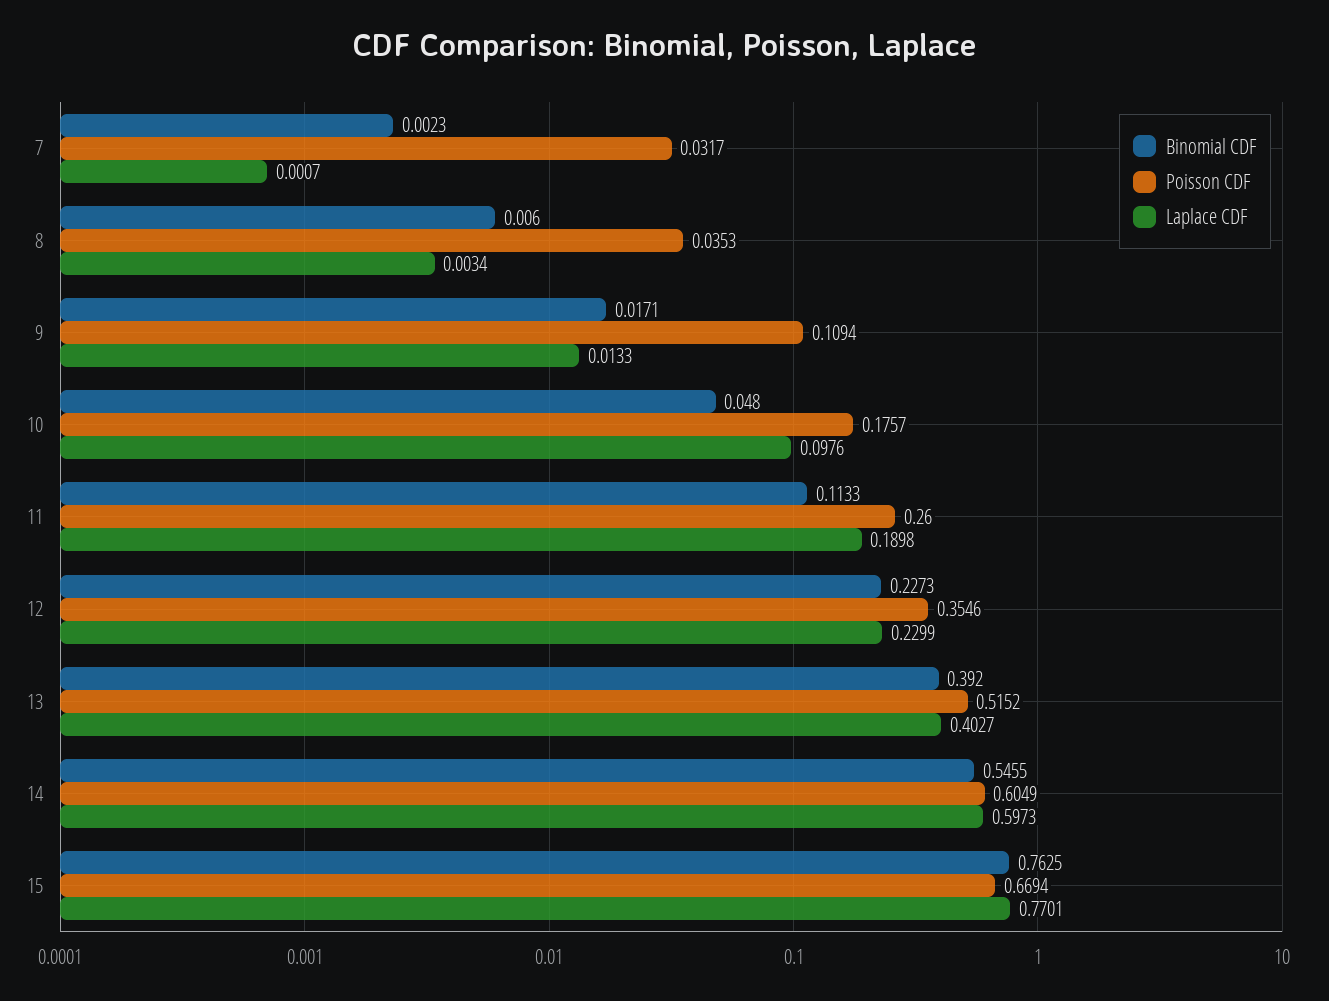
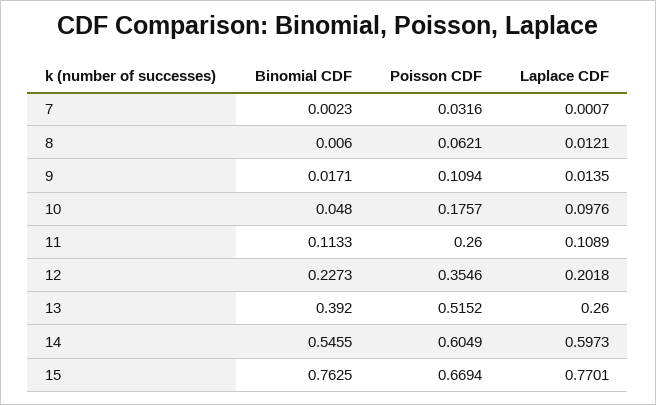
Poisson CDF, 7: 0.0317 -> 0.0316
Poisson CDF, 8: 0.0353 -> 0.0621
Laplace CDF, 8: 0.0034 -> 0.0121
Laplace CDF, 9: 0.0133 -> 0.0135
Laplace CDF, 11: 0.1898 -> 0.1089
Laplace CDF, 12: 0.2299 -> 0.2018
Laplace CDF, 13: 0.4027 -> 0.26

